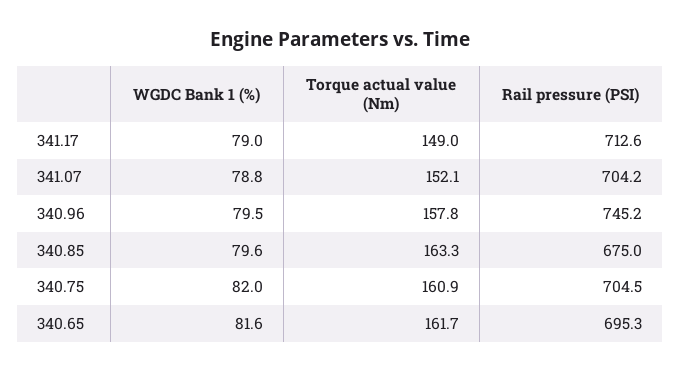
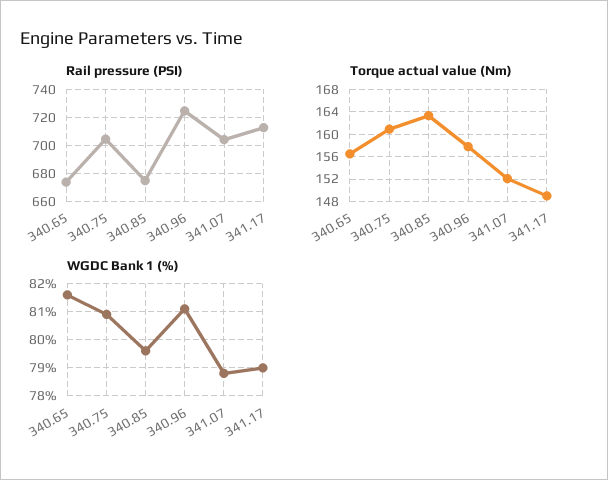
WGDC Bank 1 (%), 340.96: 79.5 -> 81
Rail pressure (PSI), 340.96: 745.2 -> 725
WGDC Bank 1 (%), 340.75: 82 -> 81
Torque actual value (Nm), 340.65: 161.7 -> 156
Rail pressure (PSI), 340.65: 695.3 -> 675

